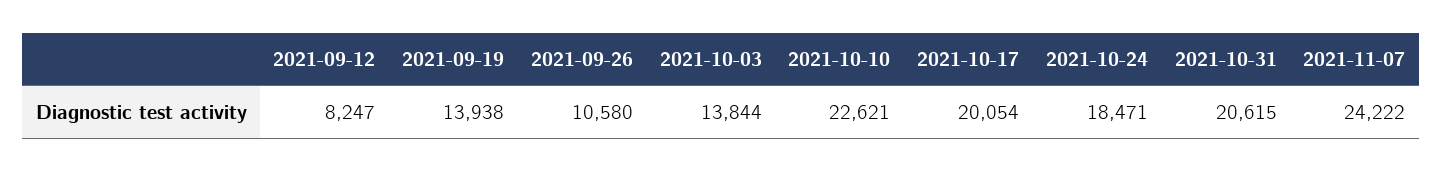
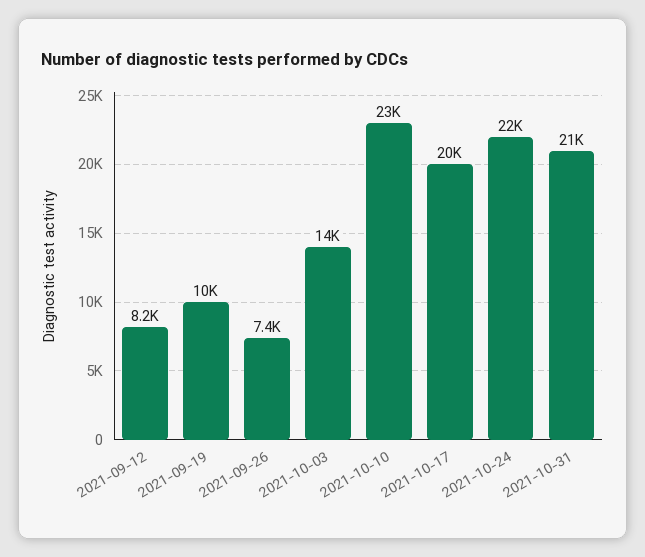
2021-09-19: 13938 -> 10000
2021-09-26: 10580 -> 7400
2021-10-24: 18471 -> 22000
2021-11-07: 24222 -> none

